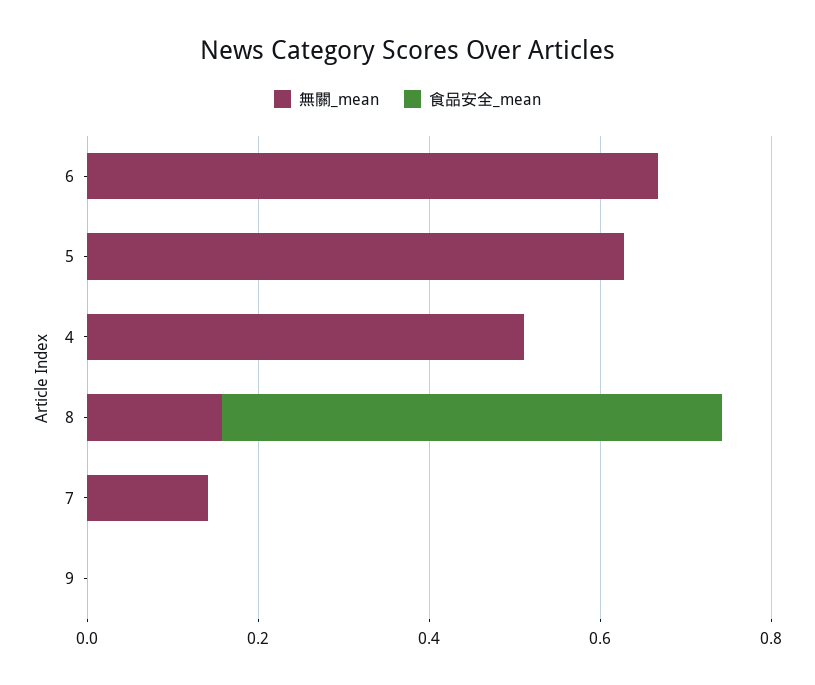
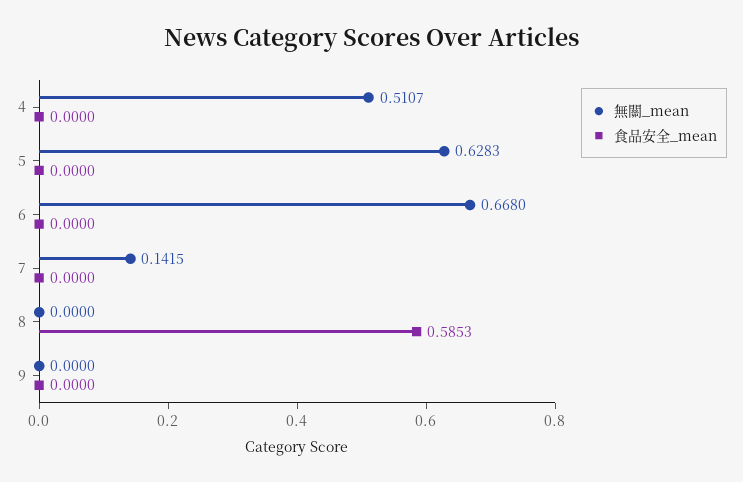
無關_mean, 8: 0.15 -> 0

